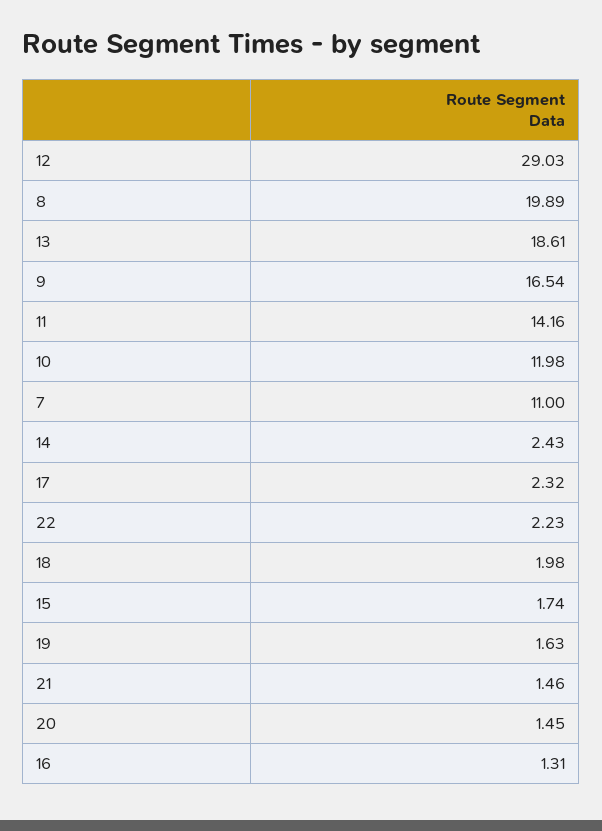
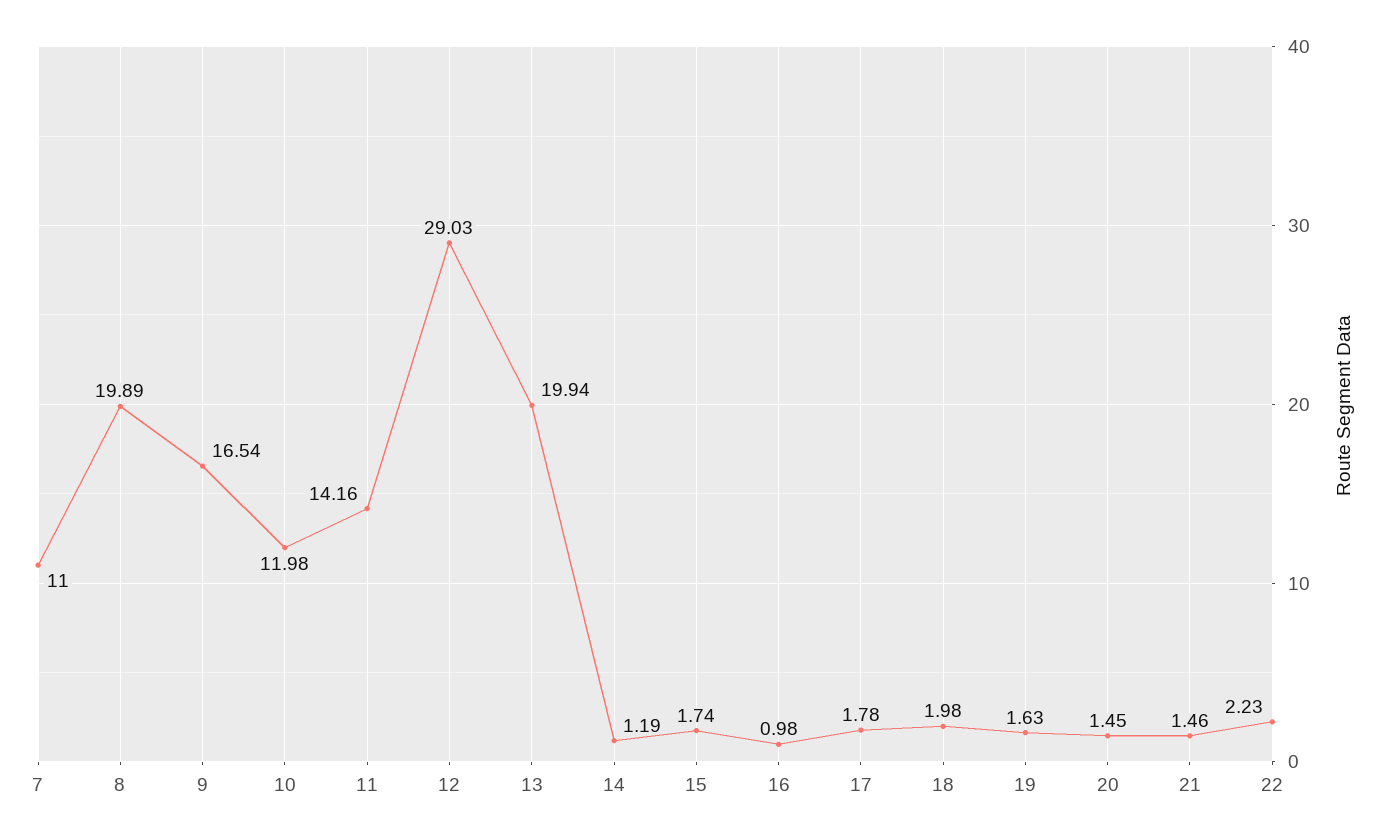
13: 18.61 -> 19.94
14: 2.43 -> 1.19
17: 2.32 -> 1.78
16: 1.31 -> 0.98

